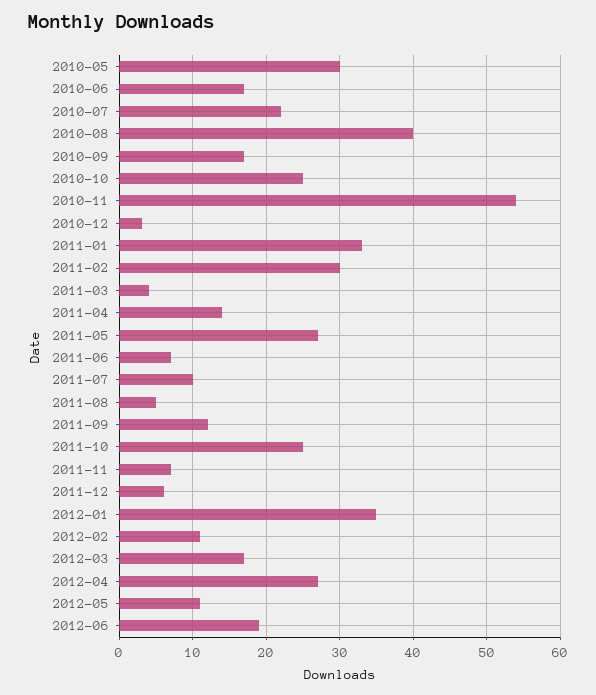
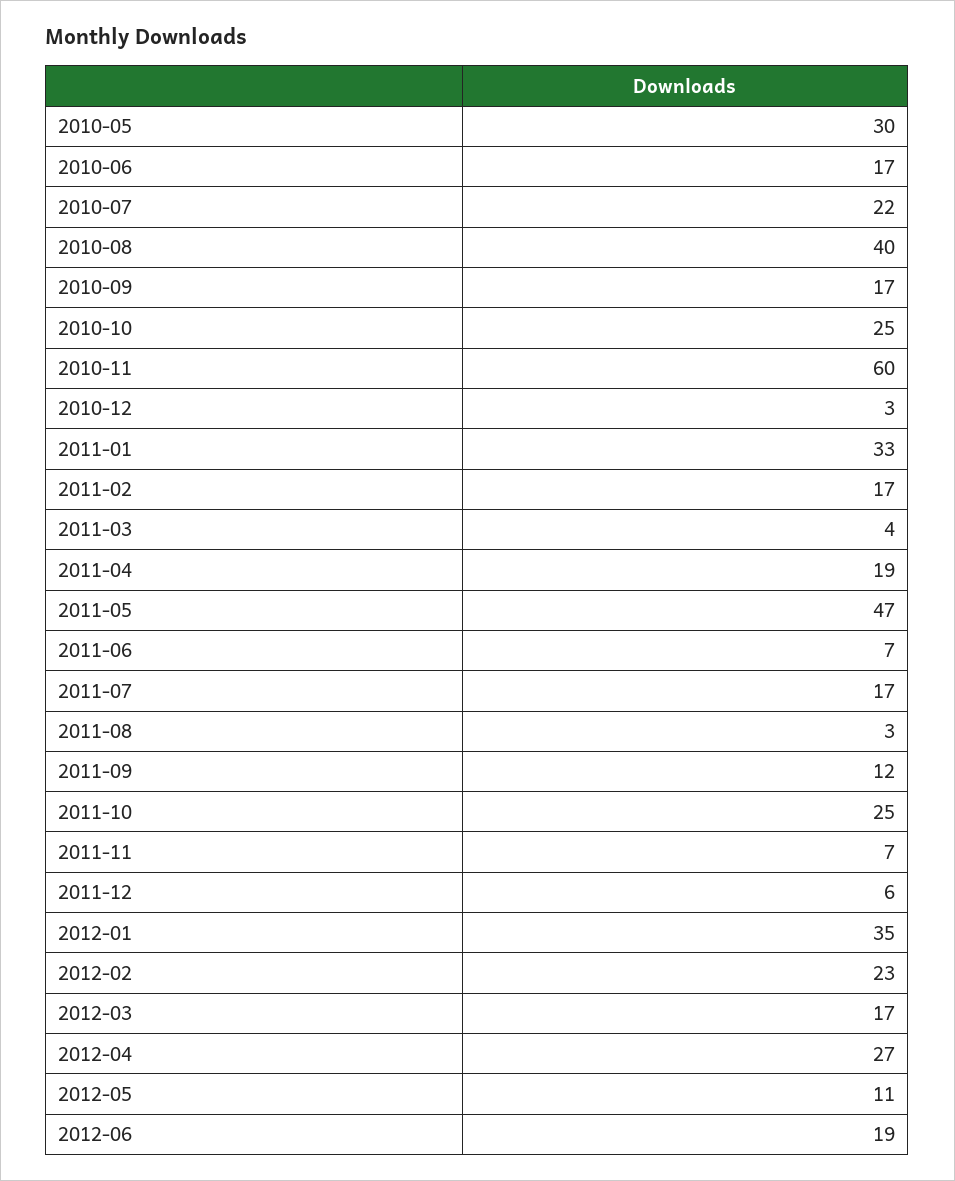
2010-11: 54 -> 60
2011-02: 30 -> 17
2011-04: 14 -> 19
2011-05: 27 -> 47
2011-07: 10 -> 17
2011-08: 5 -> 3
2012-02: 11 -> 23

